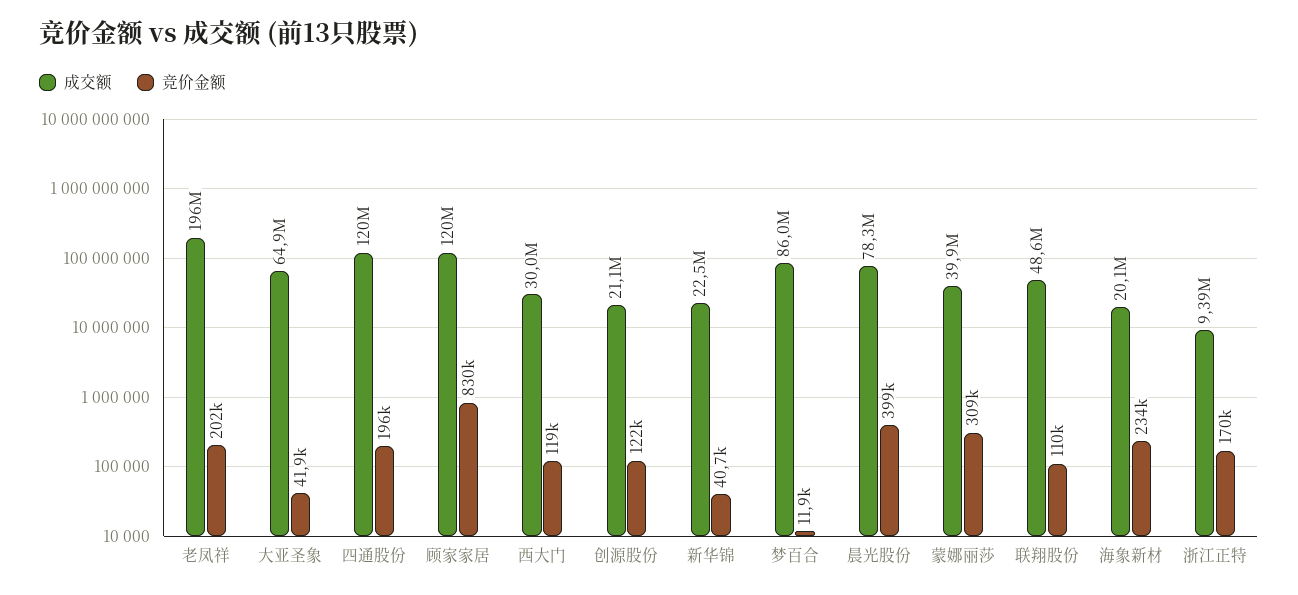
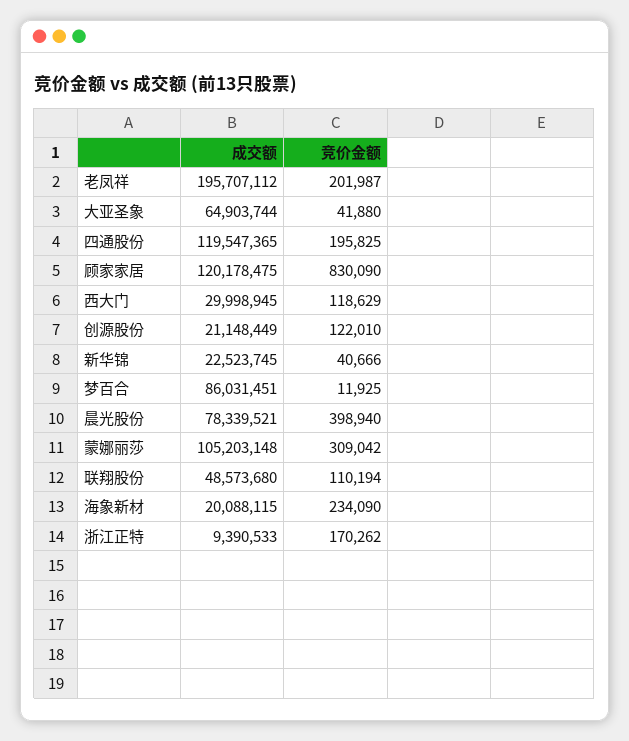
成交额, 蒙娜丽莎: 39900000 -> 105203148

